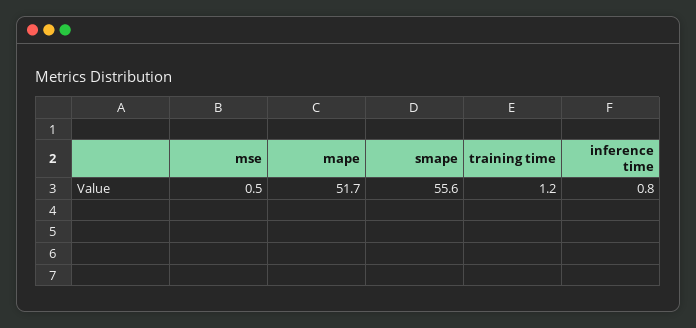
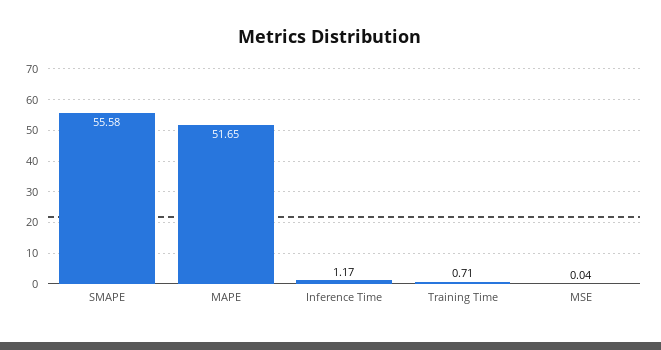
mse: 0.5 -> 0.04
training time: 1.2 -> 0.71
inference time: 0.8 -> 1.17

